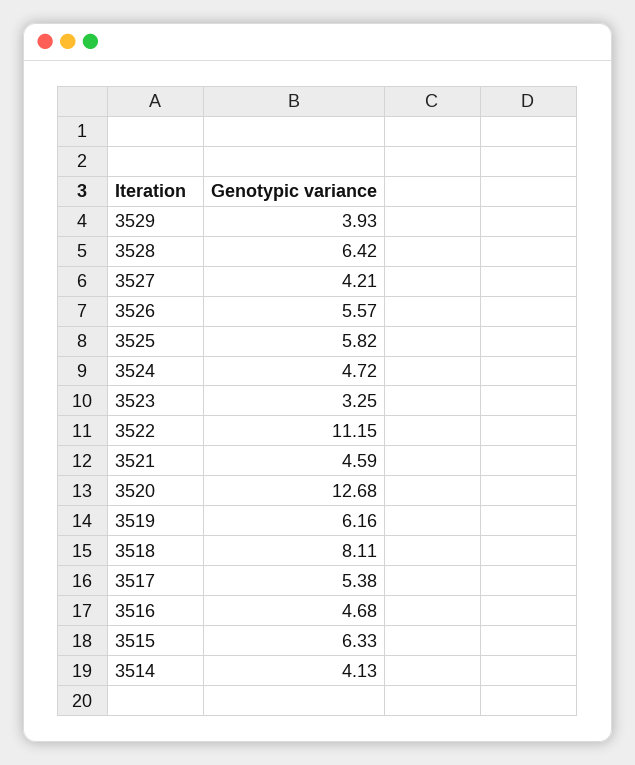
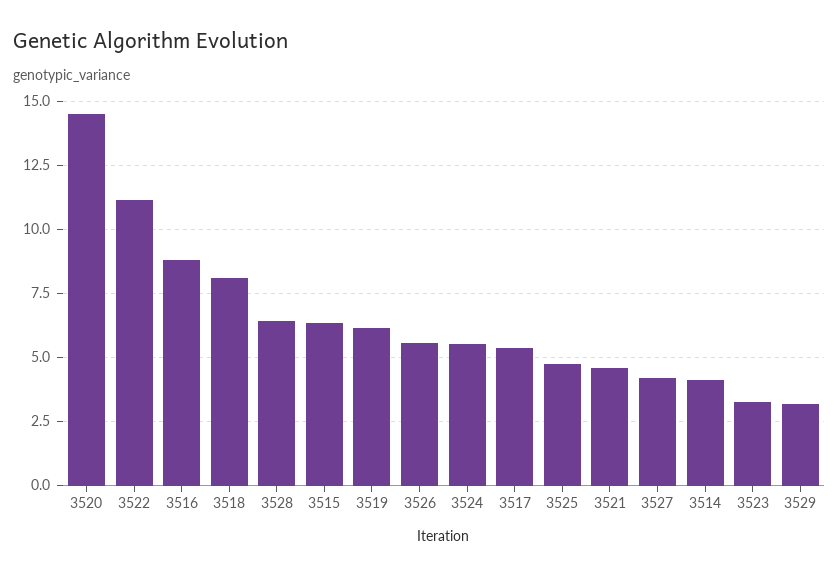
3529: 3.93 -> 3.25
3525: 5.82 -> 4.75
3524: 4.72 -> 5.5
3520: 12.68 -> 14.5
3516: 4.68 -> 8.75

